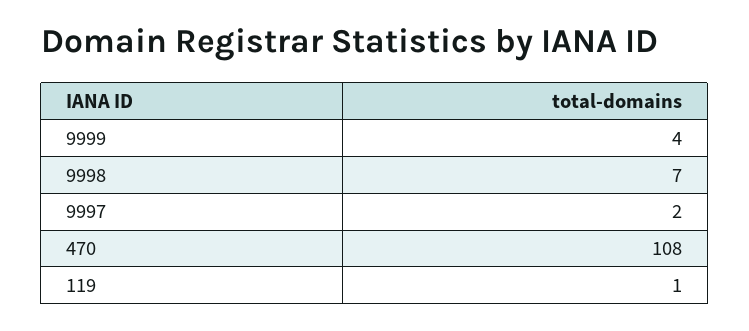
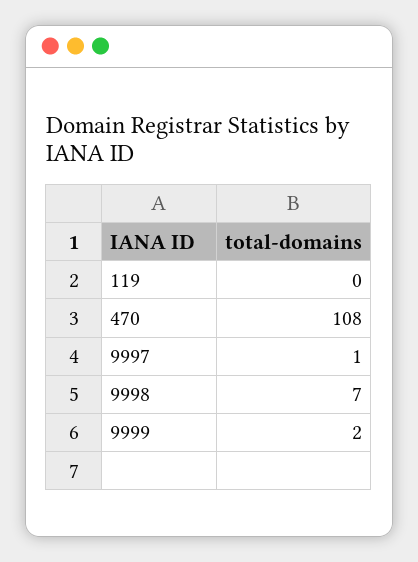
9999: 4 -> 2
9997: 2 -> 1
119: 1 -> 0

